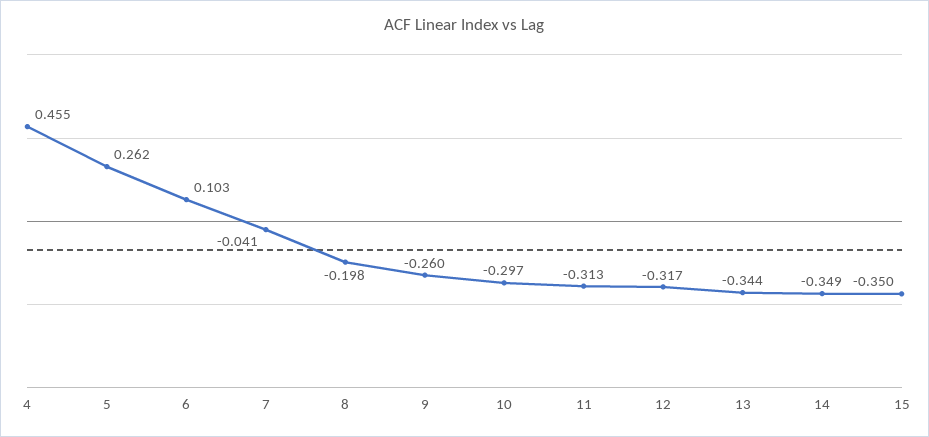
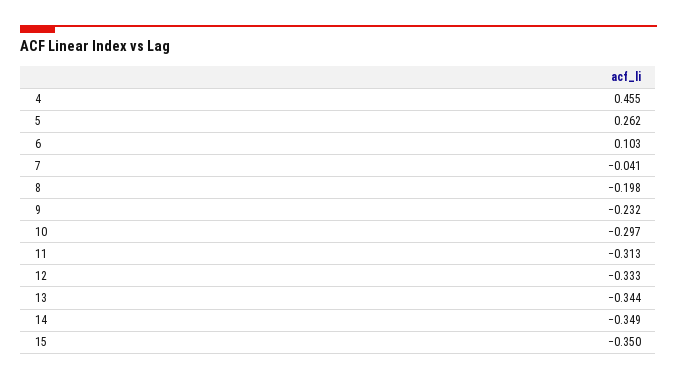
9: -0.26 -> -0.232
12: -0.317 -> -0.333

